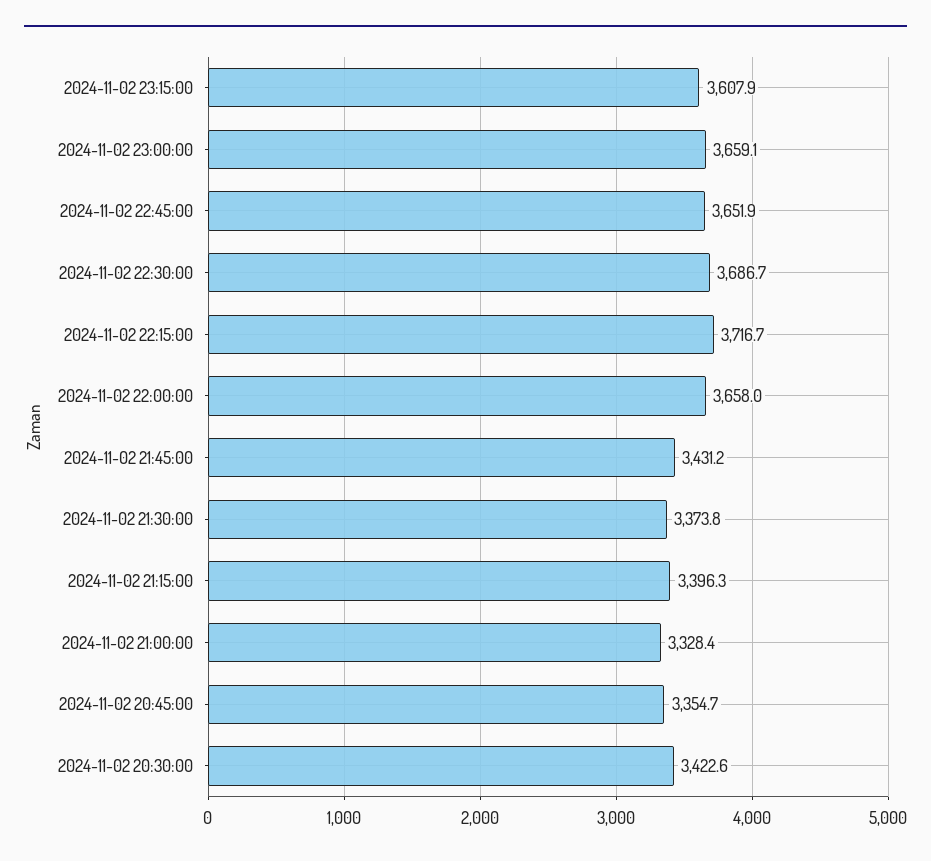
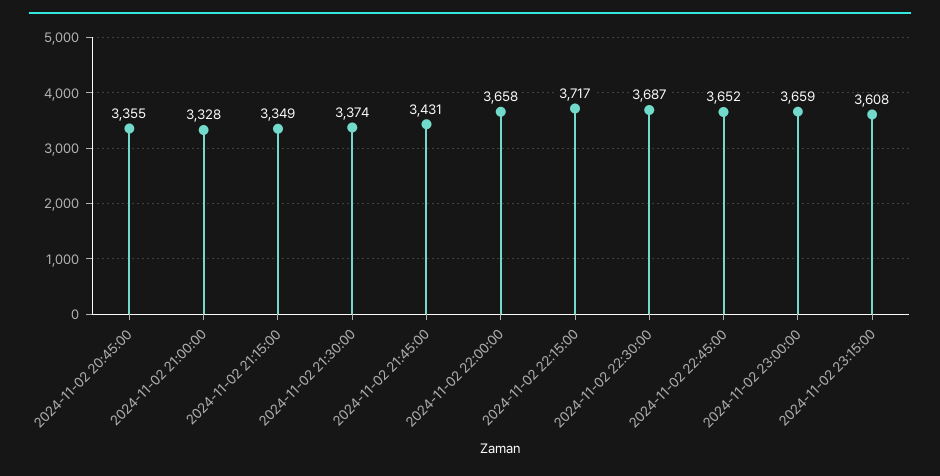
2024-11-02 21:15:00: 3396.3 -> 3349
2024-11-02 20:30:00: 3422.6 -> none

